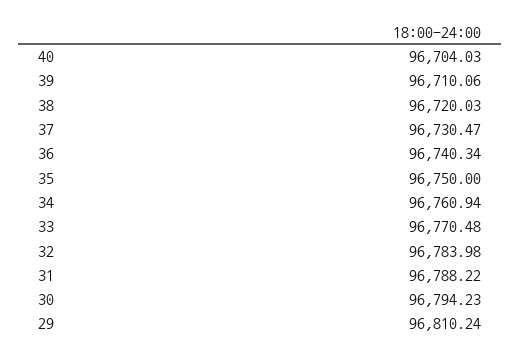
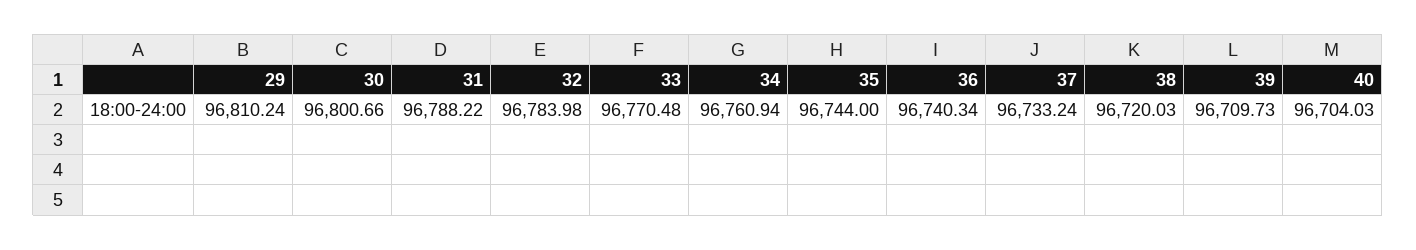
39: 96710.06 -> 96709.73
37: 96730.47 -> 96733.24
35: 96750 -> 96744
30: 96794.23 -> 96800.66

